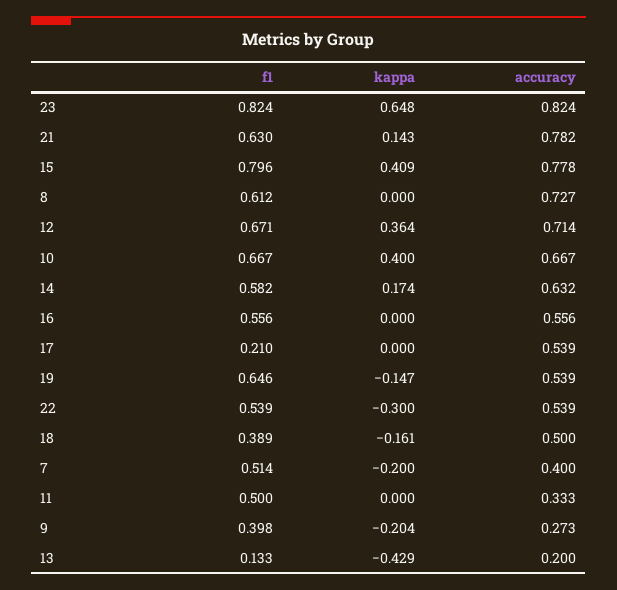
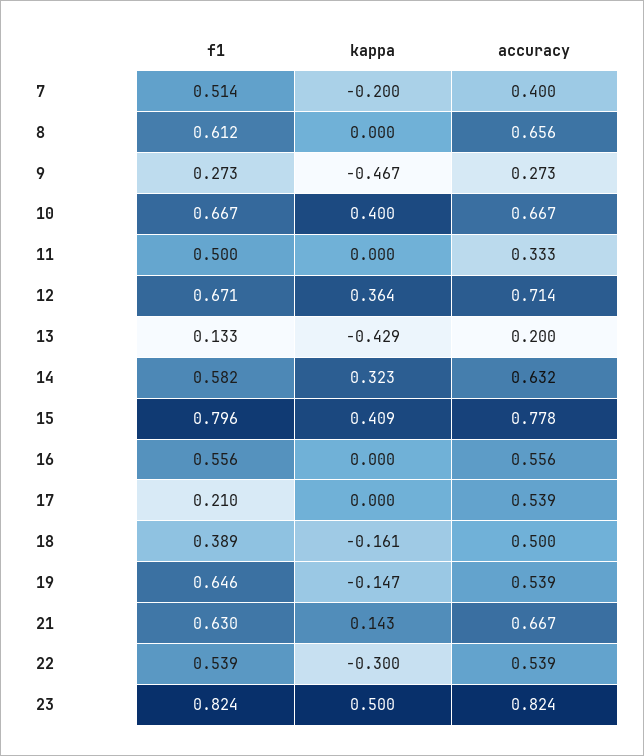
kappa, 23: 0.648 -> 0.5
accuracy, 21: 0.782 -> 0.667
accuracy, 8: 0.727 -> 0.656
kappa, 14: 0.174 -> 0.323
f1, 9: 0.398 -> 0.273
kappa, 9: -0.204 -> -0.467

